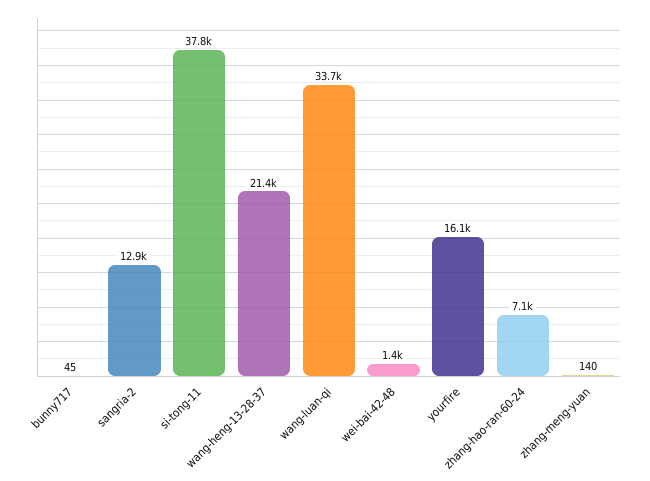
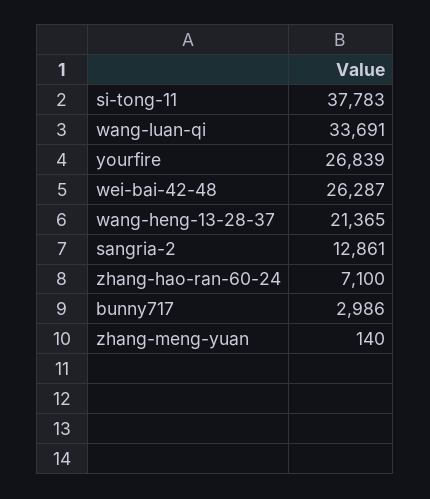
bunny717: 45 -> 2986
wei-bai-42-48: 1400 -> 26287
yourfire: 16100 -> 26839

